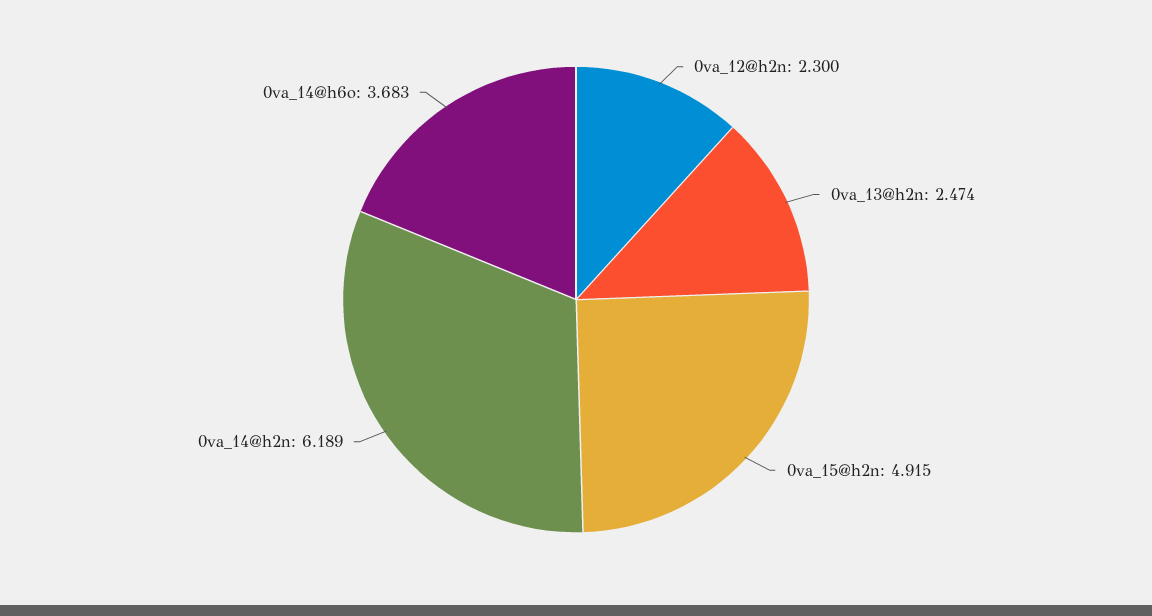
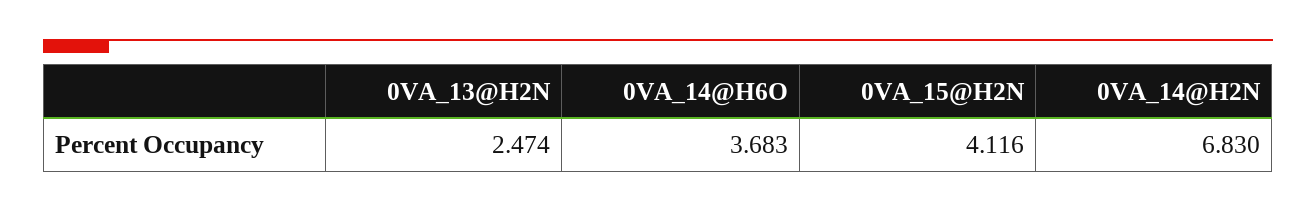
0va_12@h2n: 2.3 -> none
0va_15@h2n: 4.915 -> 4.116
0va_14@h2n: 6.189 -> 6.83

